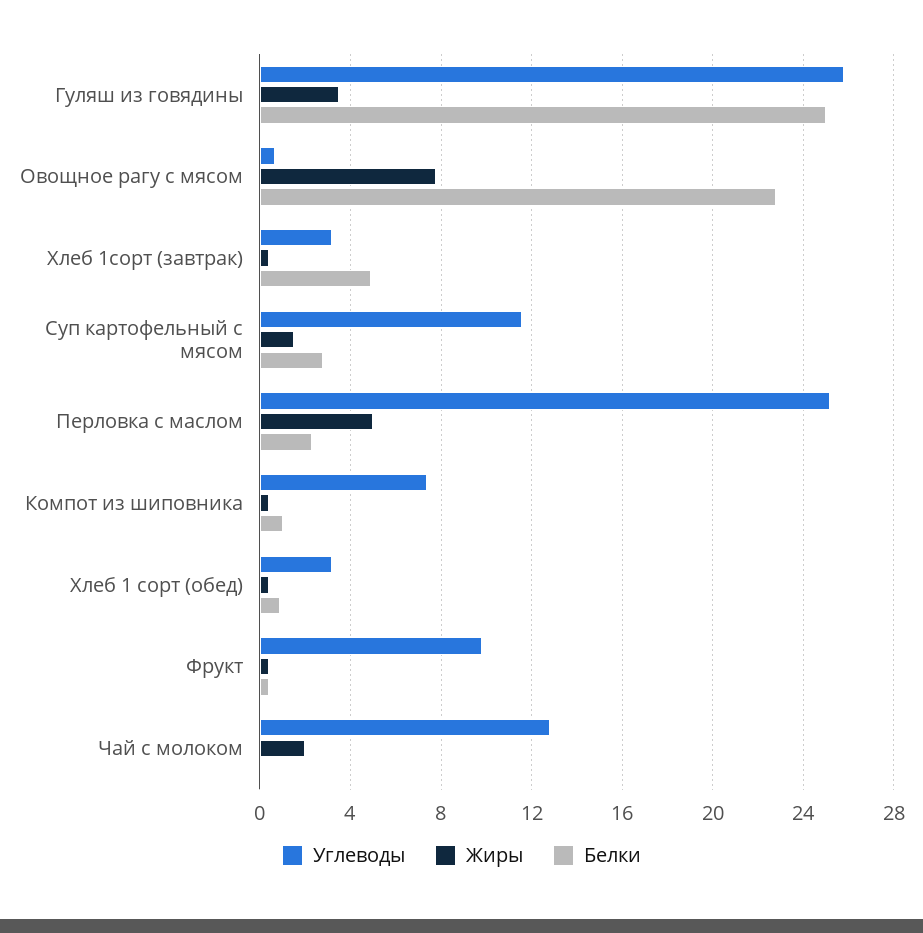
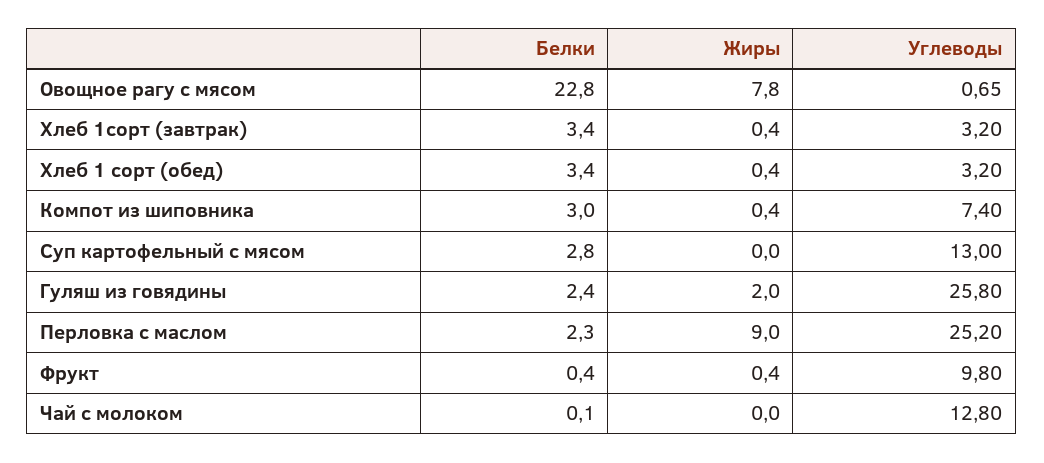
Жиры, Гуляш из говядины: 3.5 -> 2
Белки, Гуляш из говядины: 25 -> 2.4
Белки, Хлеб 1сорт (завтрак): 5 -> 3.4
Углеводы, Суп картофельный с мясом: 11.5 -> 13
Жиры, Суп картофельный с мясом: 1.5 -> 0
Жиры, Перловка с маслом: 5 -> 9
Белки, Компот из шиповника: 1 -> 3
Белки, Хлеб 1 сорт (обед): 1 -> 3.4
Жиры, Чай с молоком: 2 -> 0

